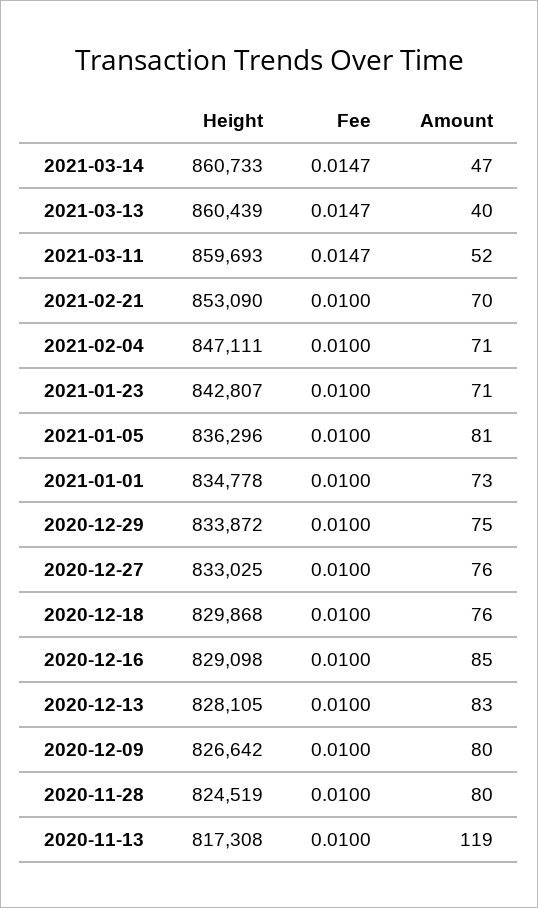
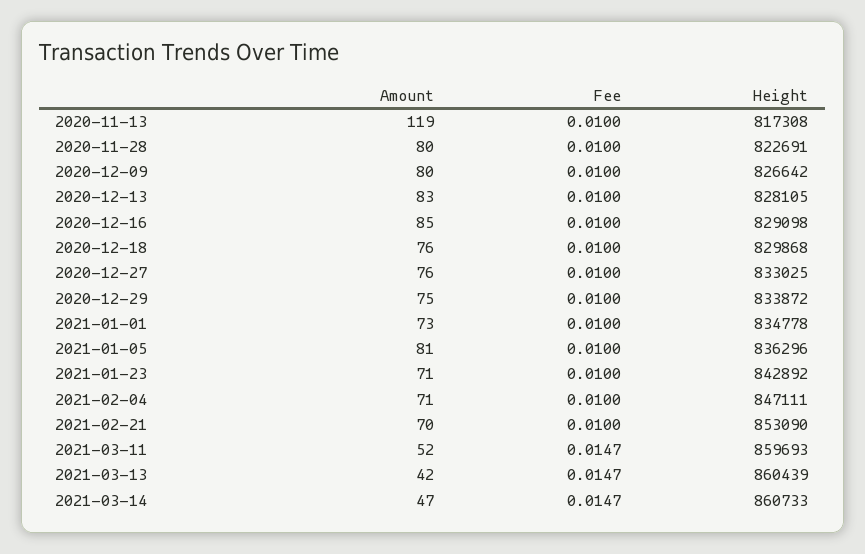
Amount, 2021-03-13: 40 -> 42
Height, 2021-01-23: 842807 -> 842892
Height, 2020-11-28: 824519 -> 822691

